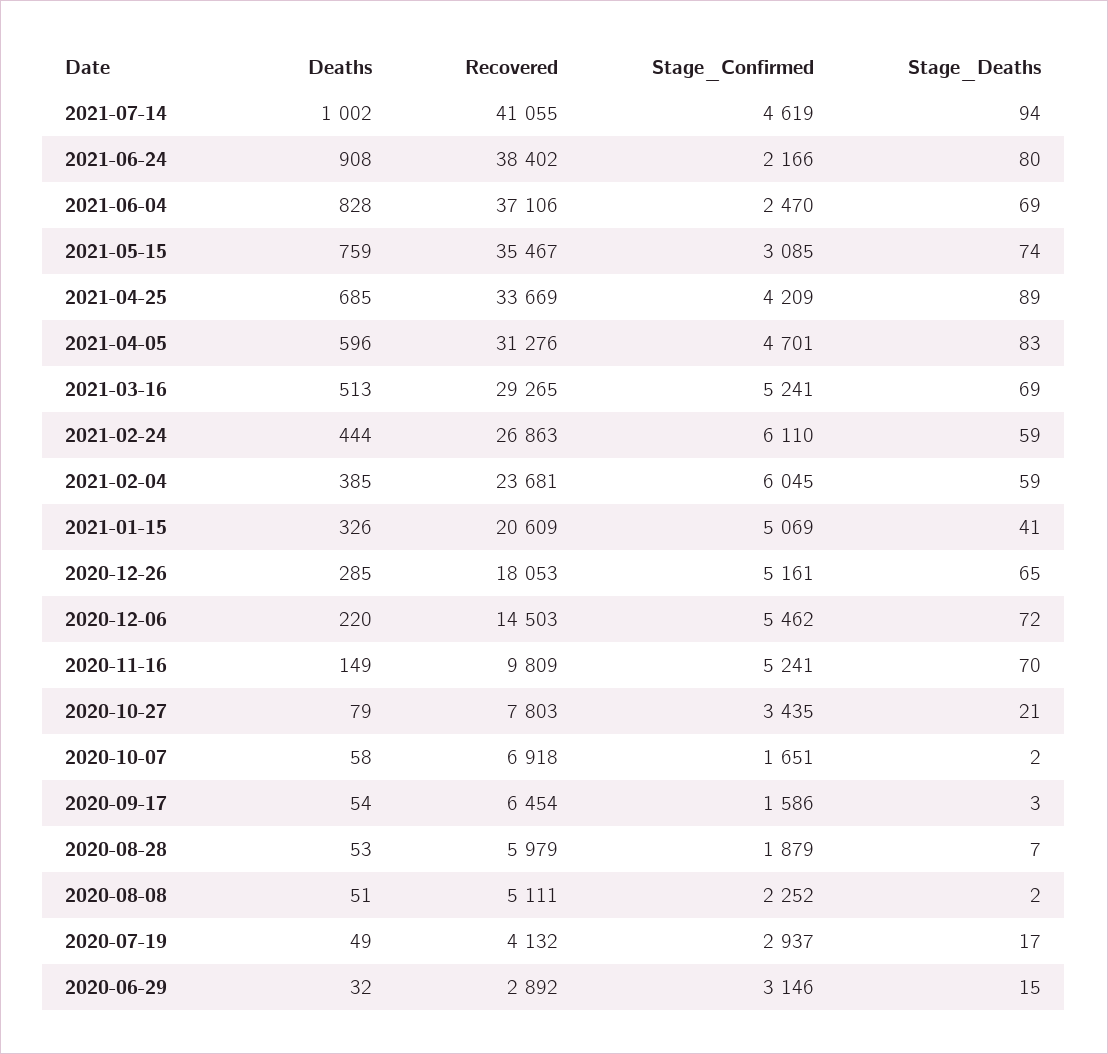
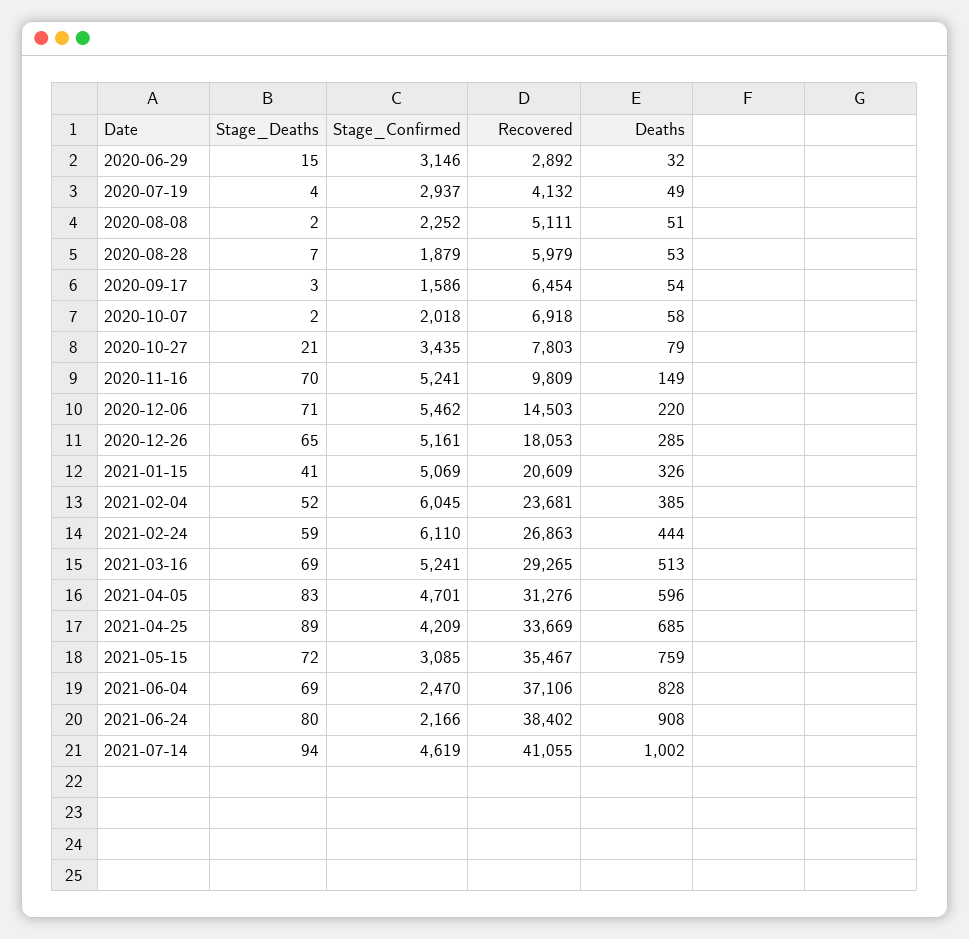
Stage_Deaths, 2021-05-15: 74 -> 72
Stage_Deaths, 2021-02-04: 59 -> 52
Stage_Deaths, 2020-12-06: 72 -> 71
Stage_Confirmed, 2020-10-07: 1651 -> 2018
Stage_Deaths, 2020-07-19: 17 -> 4

